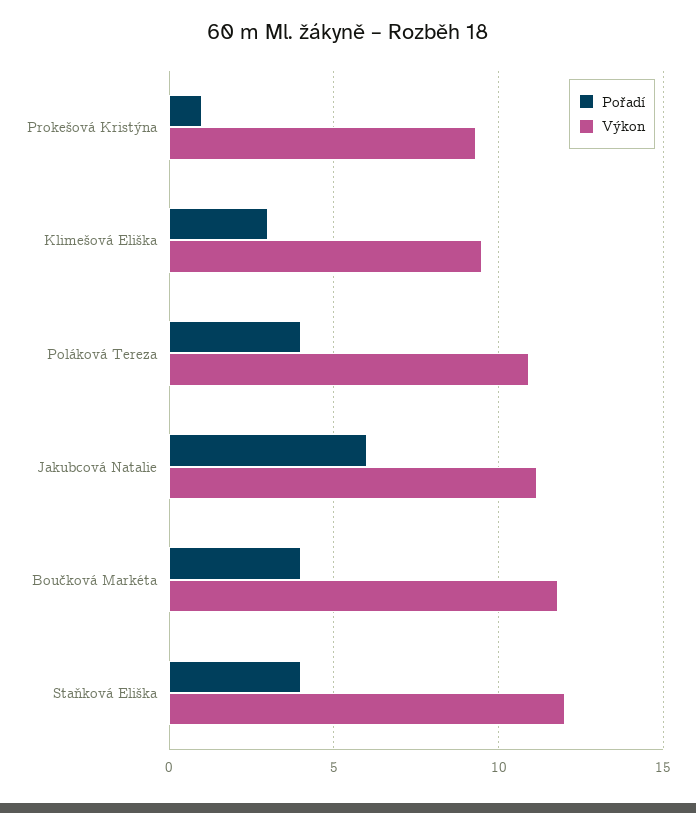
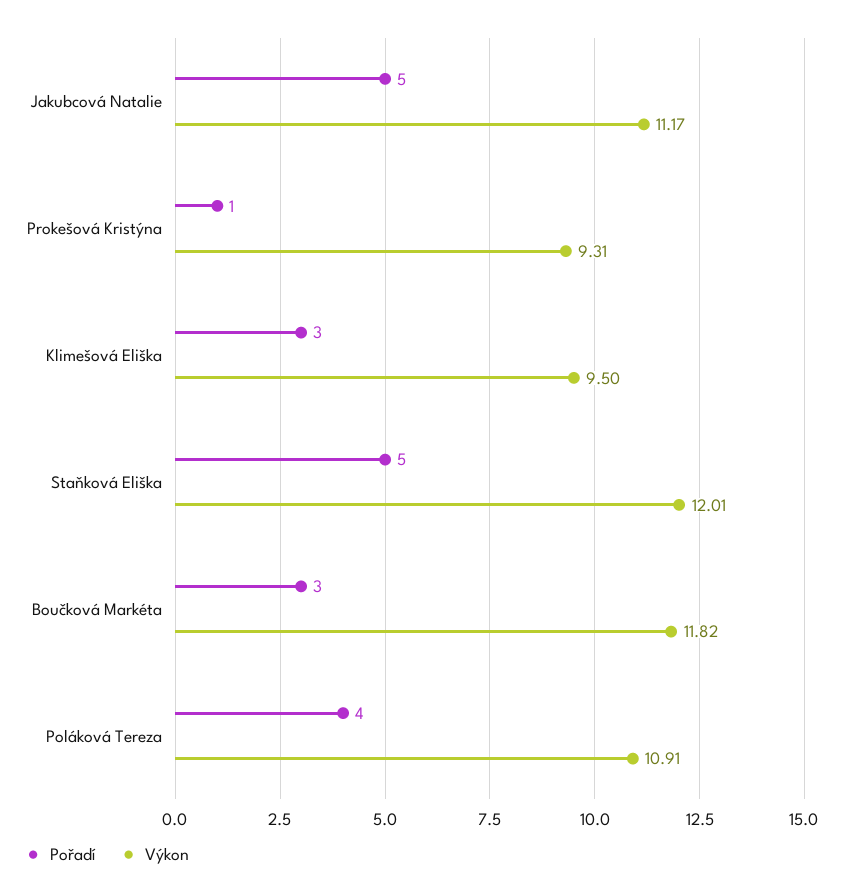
Pořadí, Jakubcová Natalie: 6 -> 5
Pořadí, Boučková Markéta: 4 -> 3
Pořadí, Staňková Eliška: 4 -> 5

